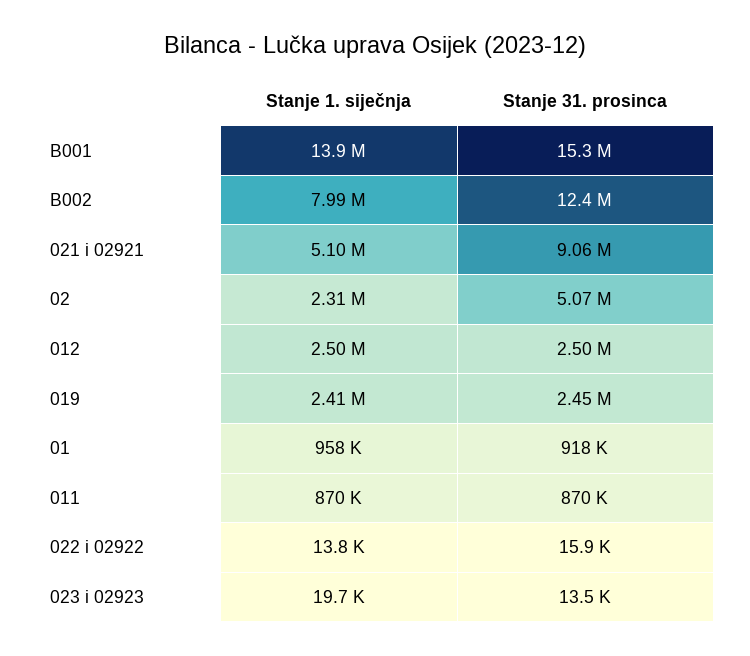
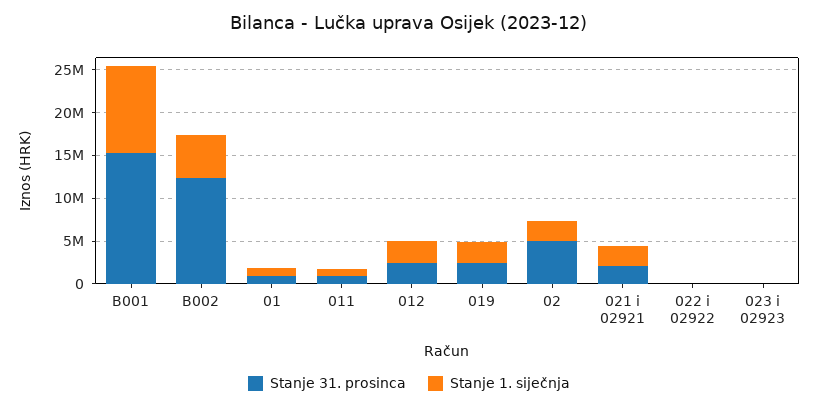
Stanje 1. siječnja, B001: 13900000 -> 10000000
Stanje 1. siječnja, B002: 7990000 -> 5000000
Stanje 1. siječnja, 021 i 02921: 5100000 -> 2000000
Stanje 31. prosinca, 021 i 02921: 9060000 -> 2000000

